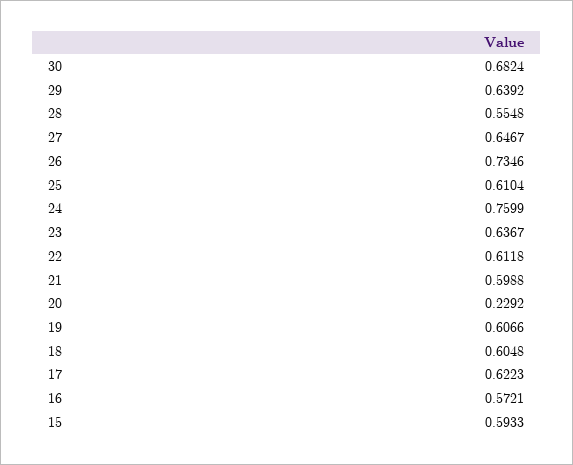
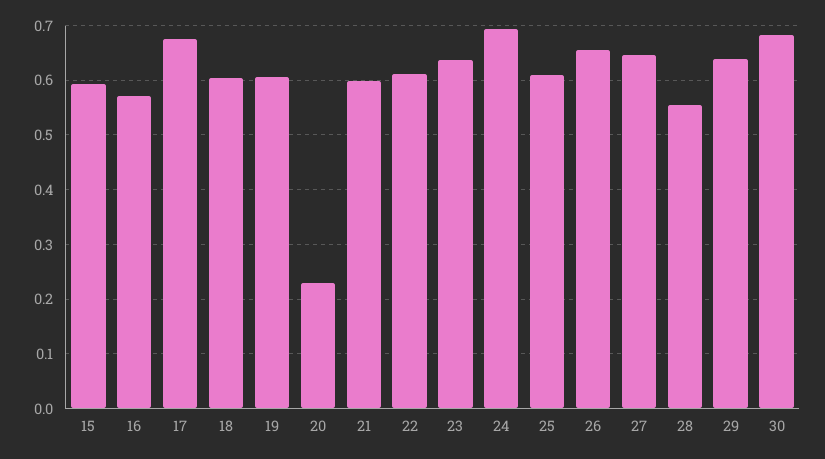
26: 0.7346 -> 0.66
24: 0.7599 -> 0.7
17: 0.6223 -> 0.68

